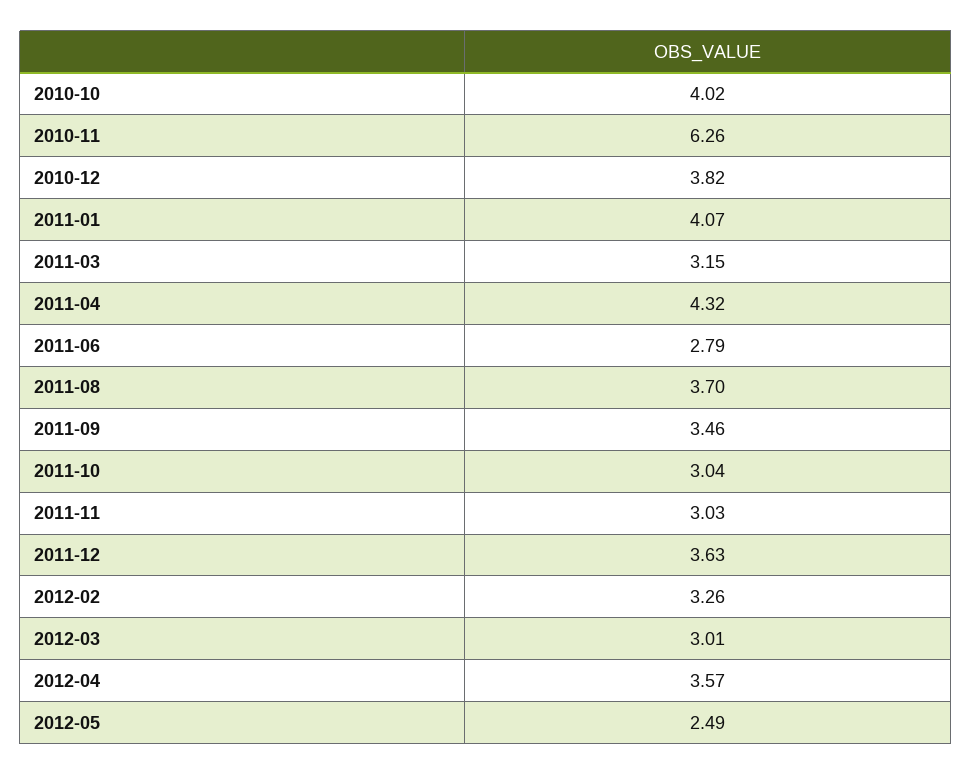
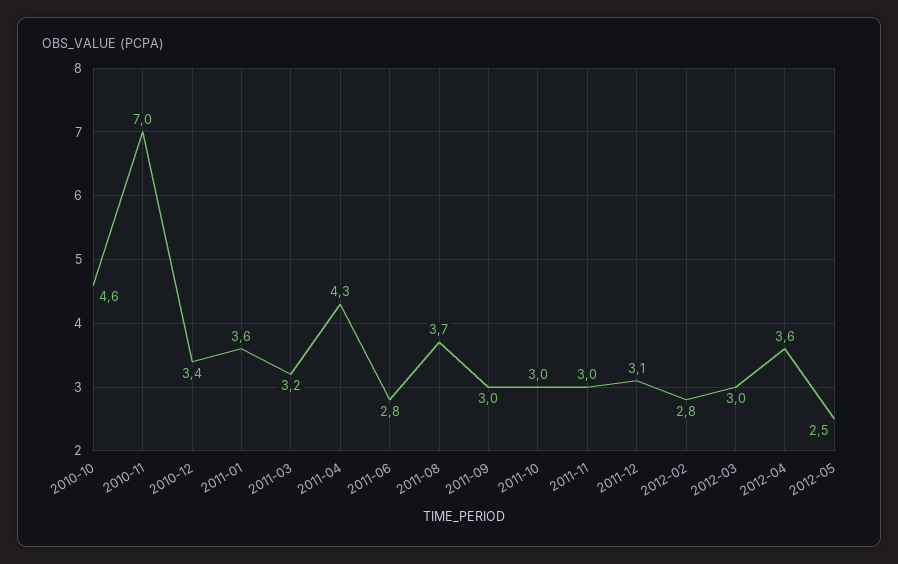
2010-10: 4.02 -> 4.6
2010-11: 6.26 -> 7
2010-12: 3.82 -> 3.4
2011-01: 4.07 -> 3.6
2011-09: 3.46 -> 3
2011-12: 3.63 -> 3.1
2012-02: 3.26 -> 2.8

